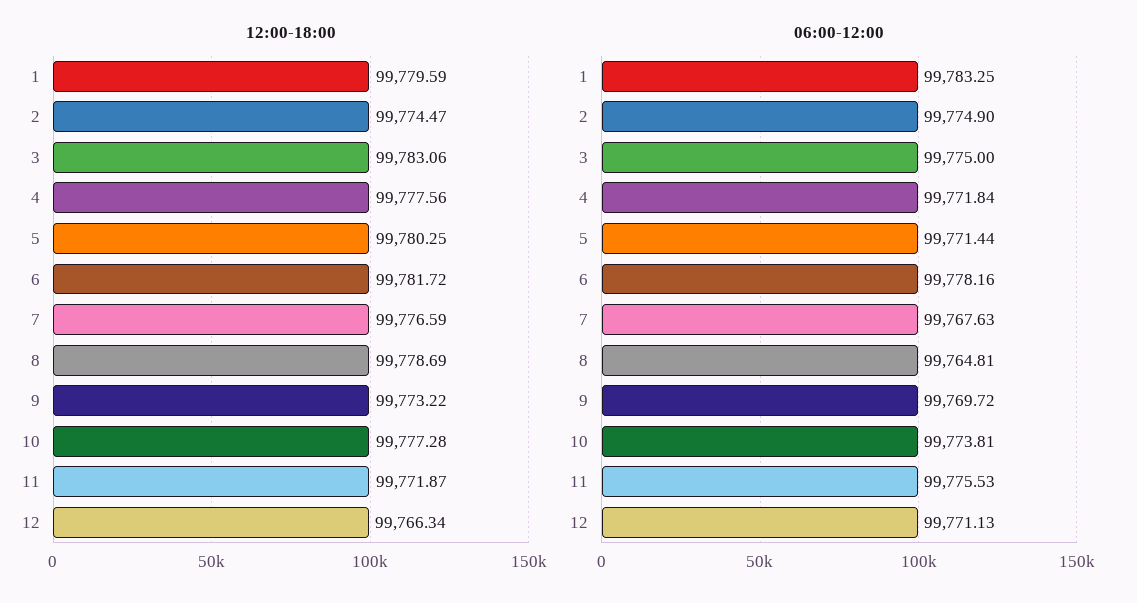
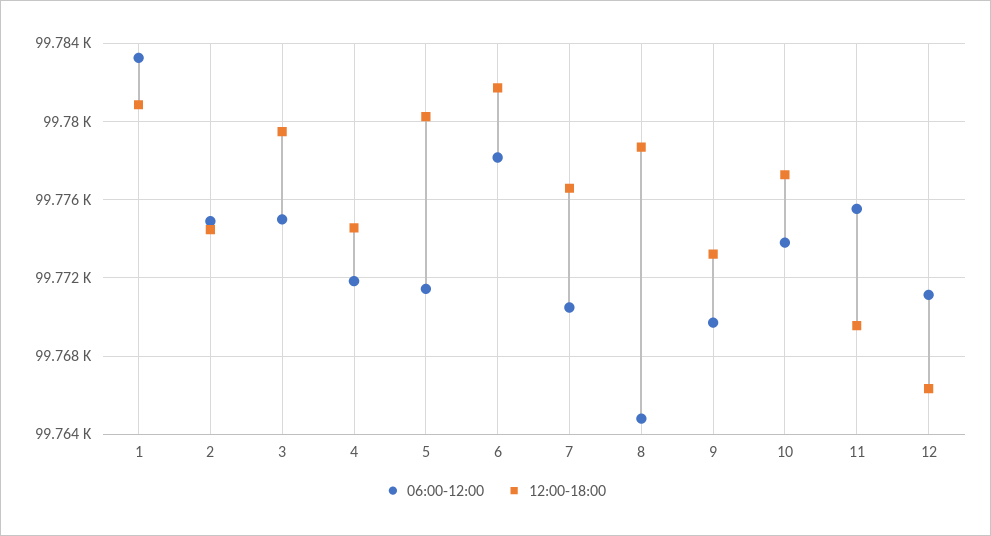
12:00-18:00, 1: 99779.59 -> 99781
12:00-18:00, 3: 99783.06 -> 99779.5
12:00-18:00, 4: 99777.56 -> 99774.5
12:00-18:00, 11: 99771.87 -> 99769.5
06:00-12:00, 7: 99767.63 -> 99770.5

